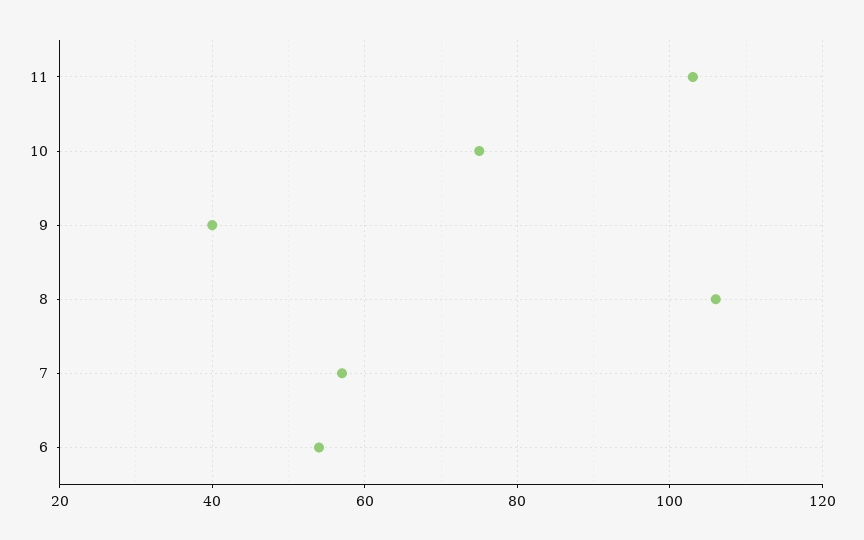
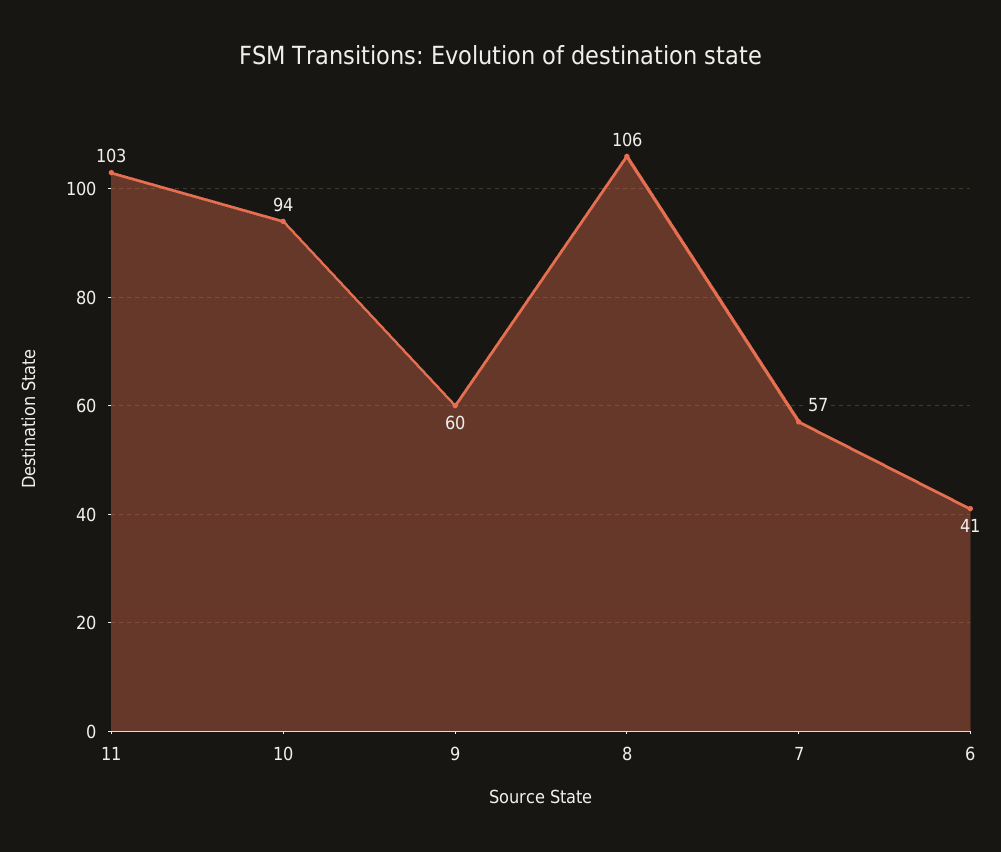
10: 75 -> 94
9: 40 -> 60
6: 55 -> 41

